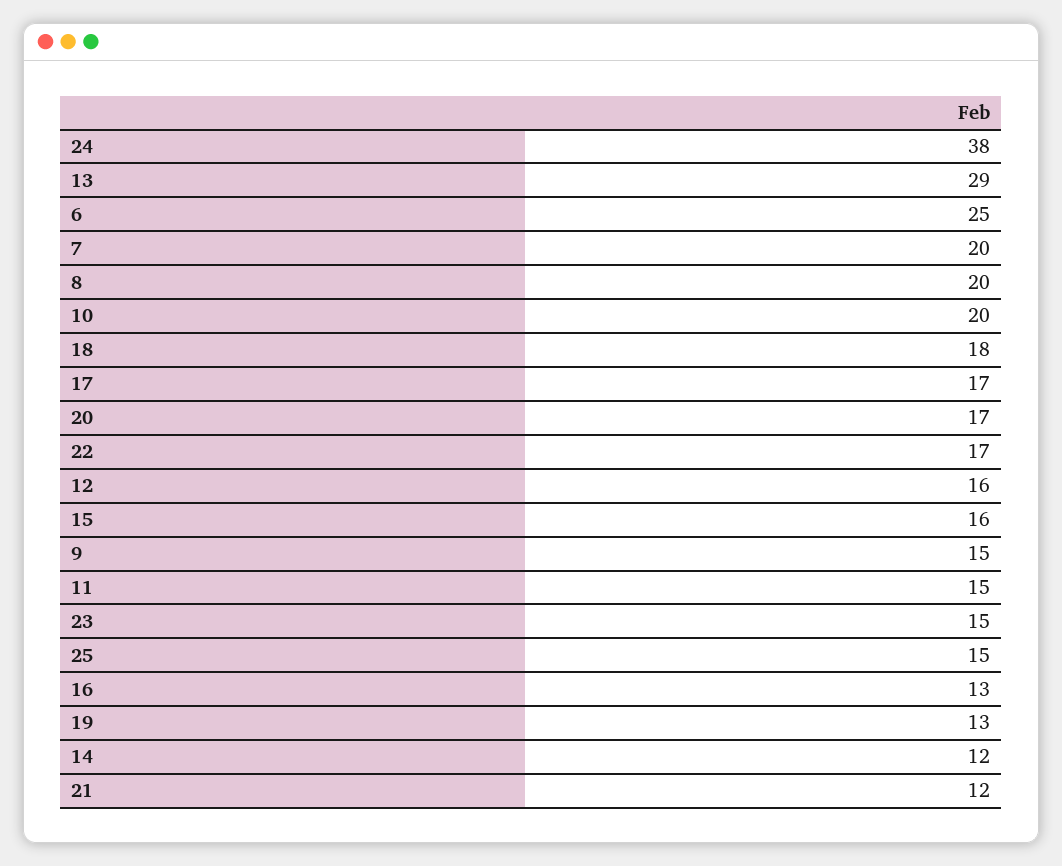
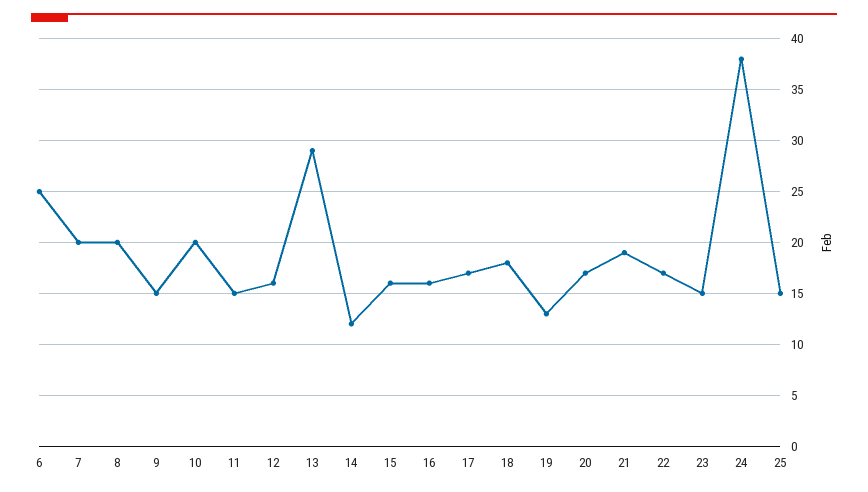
16: 13 -> 16
21: 12 -> 19

